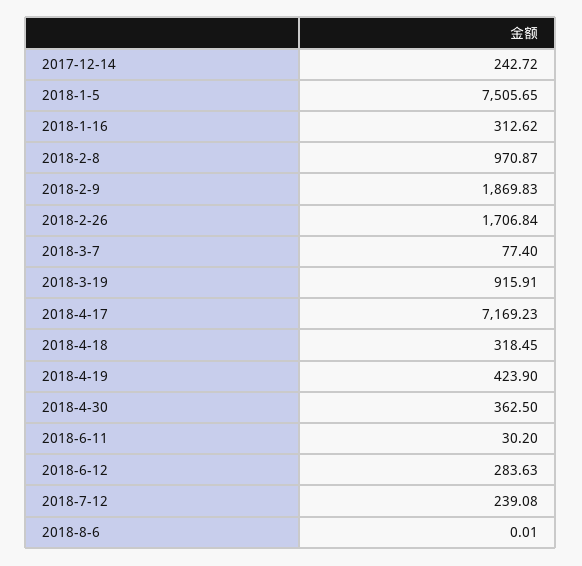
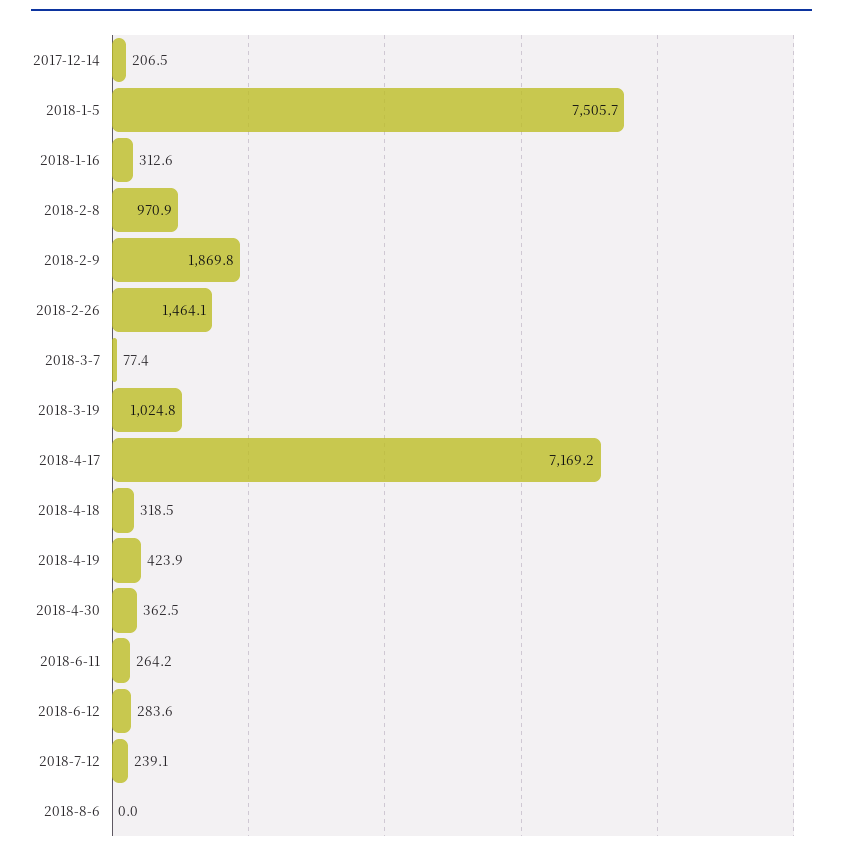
2017-12-14: 242.72 -> 206.5
2018-2-26: 1706.84 -> 1464.1
2018-3-19: 915.91 -> 1024.8
2018-6-11: 30.2 -> 264.2

